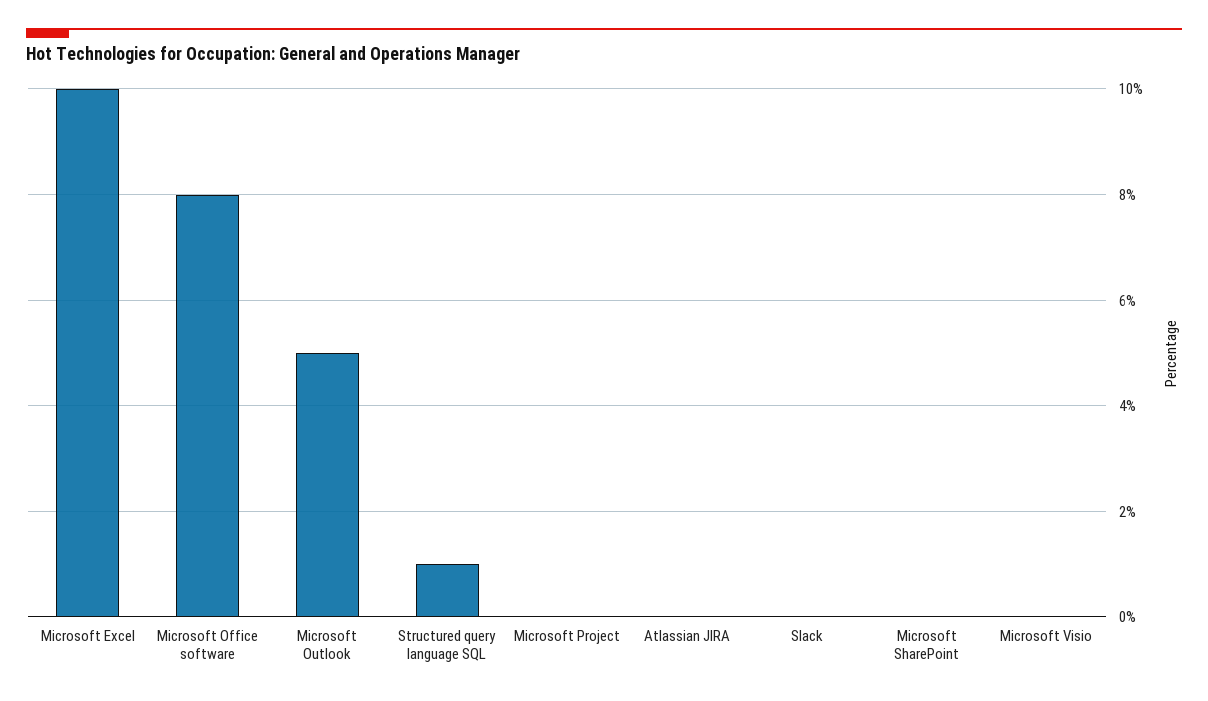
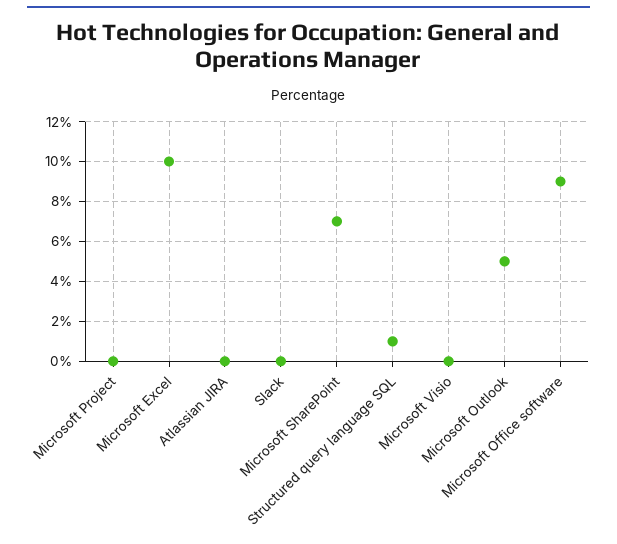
Microsoft Office software: 8 -> 9
Microsoft SharePoint: 0 -> 7

